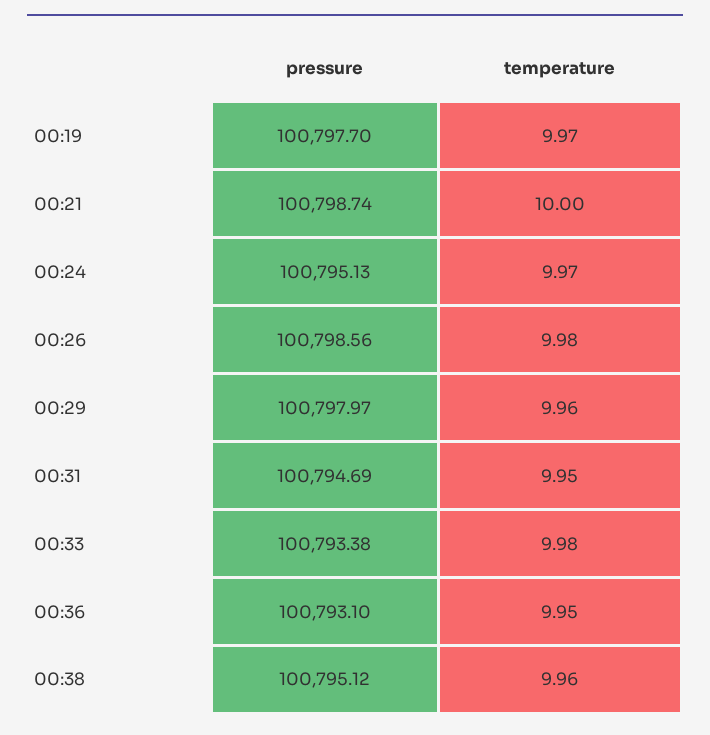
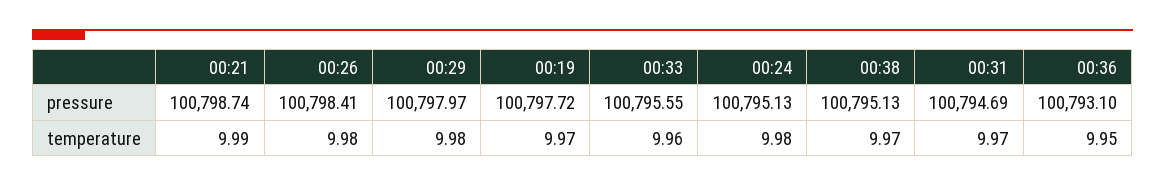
pressure, 00:19: 100797.7 -> 100797.72
temperature, 00:21: 10 -> 9.99
temperature, 00:24: 9.97 -> 9.98
pressure, 00:26: 100798.56 -> 100798.41
temperature, 00:29: 9.96 -> 9.98
temperature, 00:31: 9.95 -> 9.97
pressure, 00:33: 100793.38 -> 100795.55
temperature, 00:33: 9.98 -> 9.96
pressure, 00:38: 100795.12 -> 100795.13
temperature, 00:38: 9.96 -> 9.97

